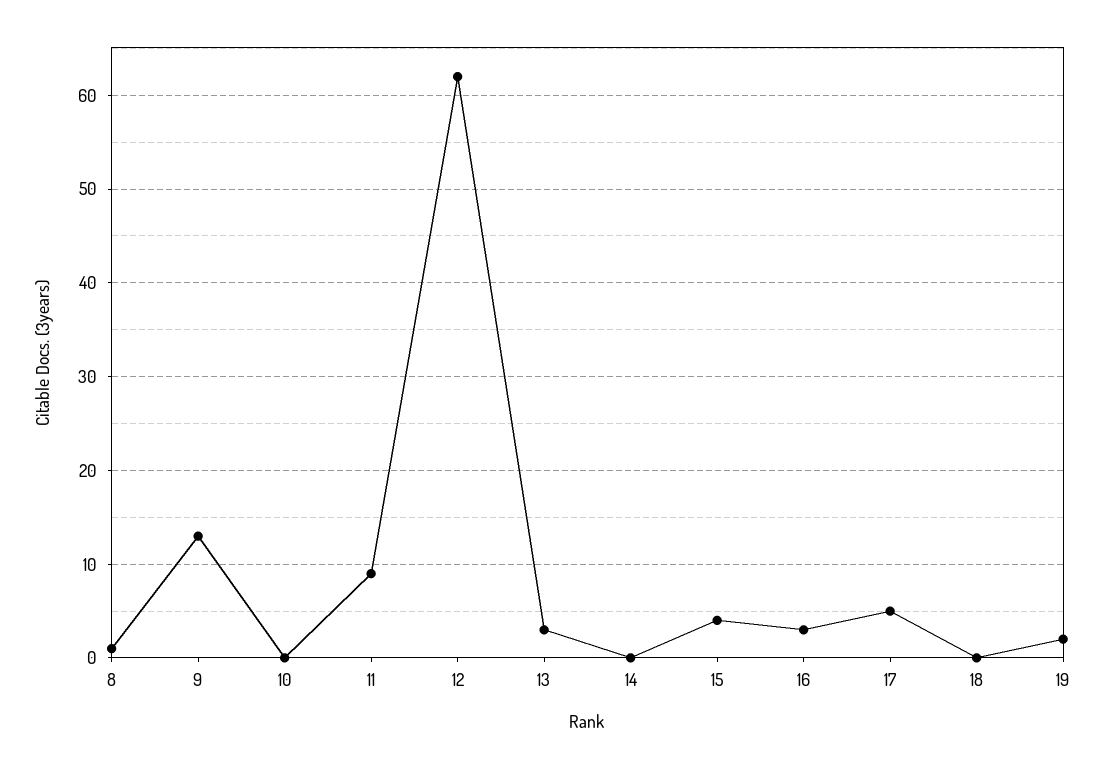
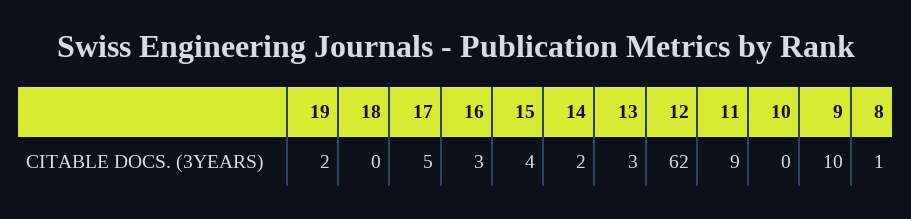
9: 13 -> 10
14: 0 -> 2

